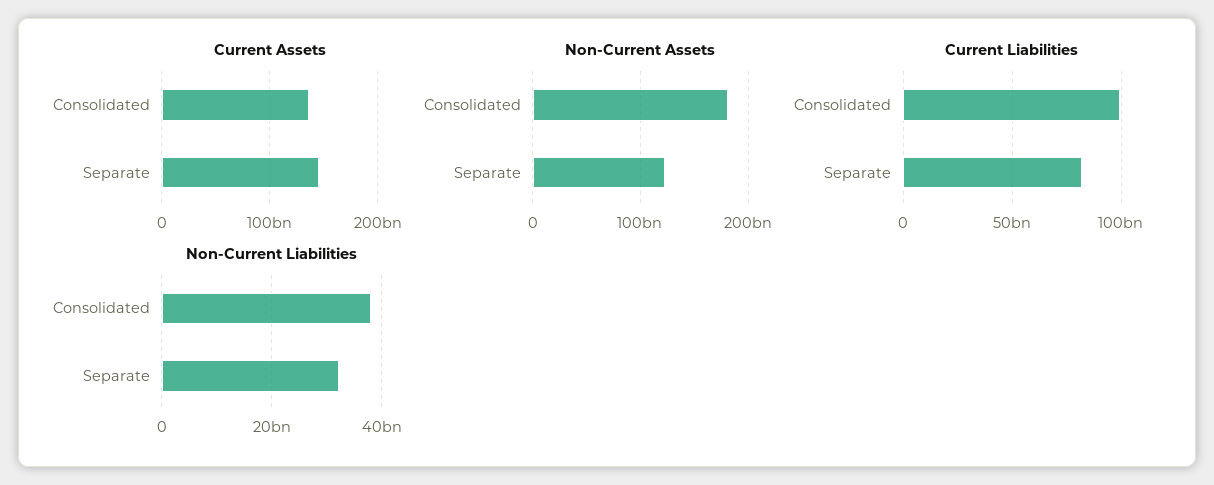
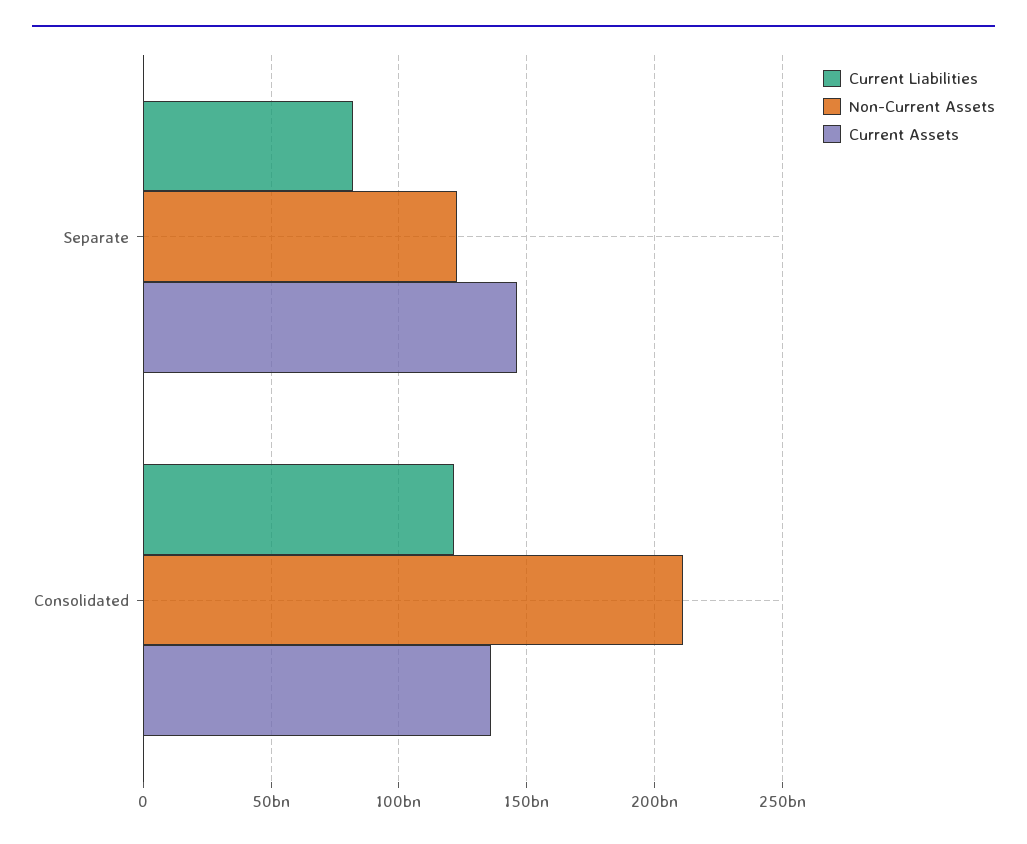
Non-Current Assets, Consolidated: 180000000000 -> 210000000000
Current Liabilities, Consolidated: 100000000000 -> 120000000000
Non-Current Liabilities, Consolidated: 38000000000 -> none
Non-Current Liabilities, Separate: 32000000000 -> none

